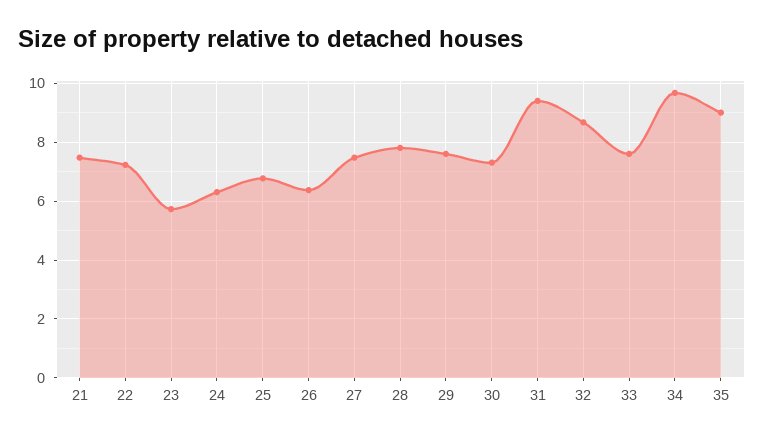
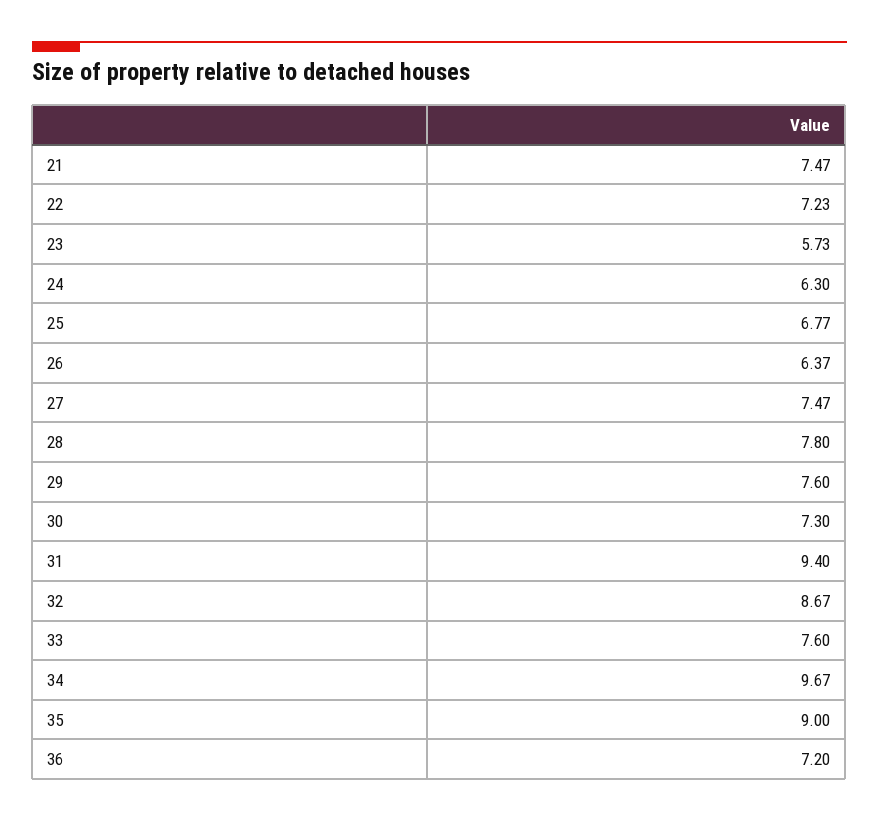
36: none -> 7.2

